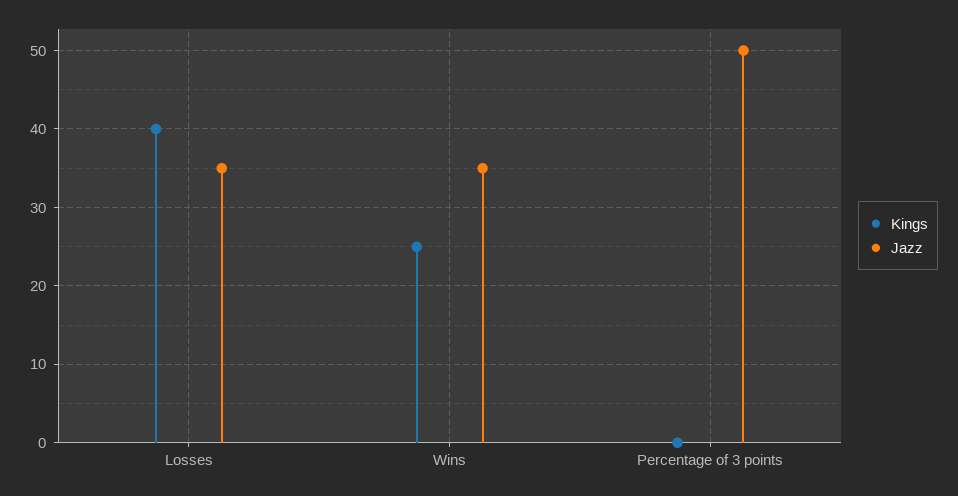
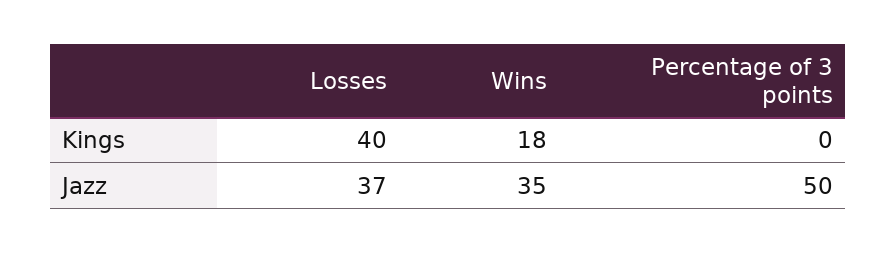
Jazz, Losses: 35 -> 37
Kings, Wins: 25 -> 18

